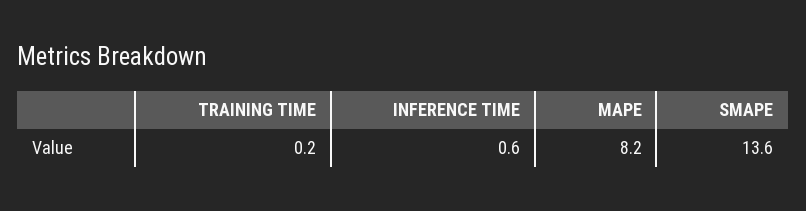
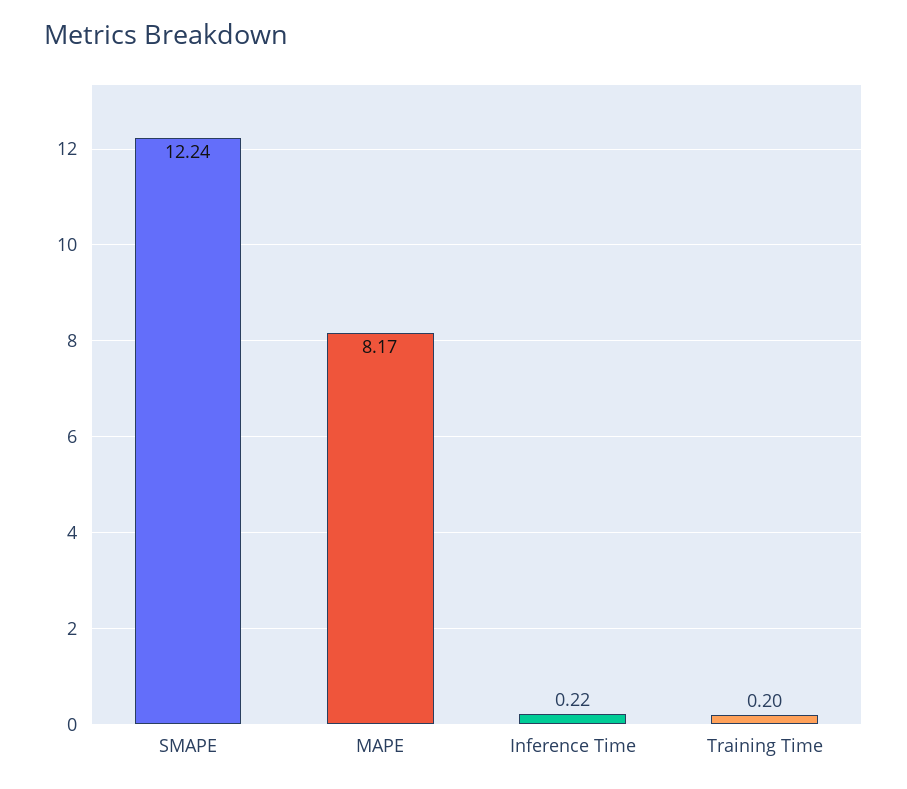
INFERENCE TIME: 0.6 -> 0.22
SMAPE: 13.6 -> 12.24

